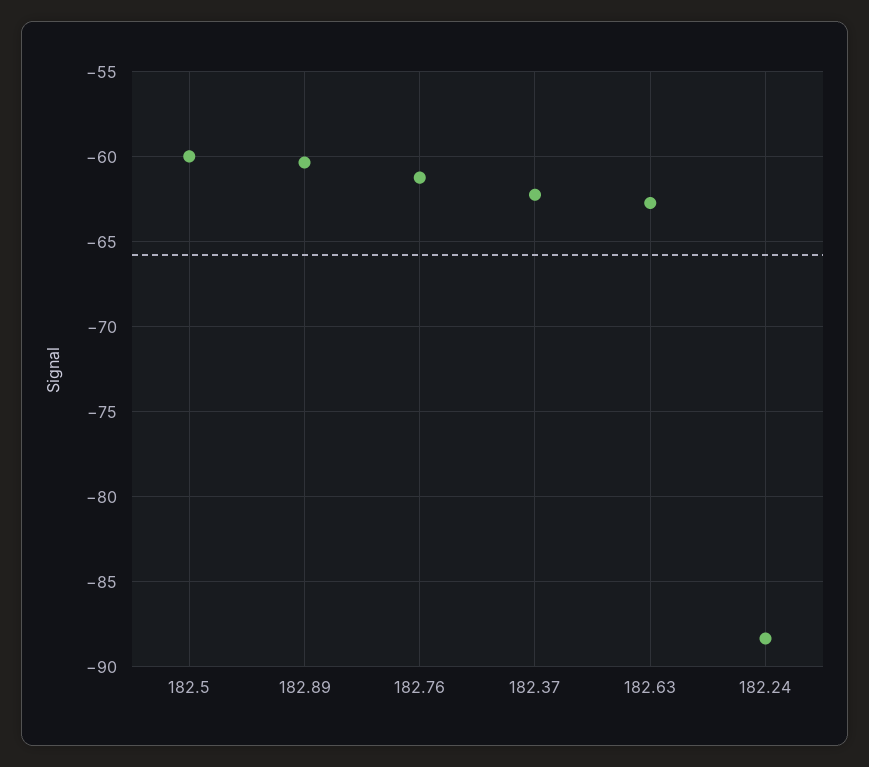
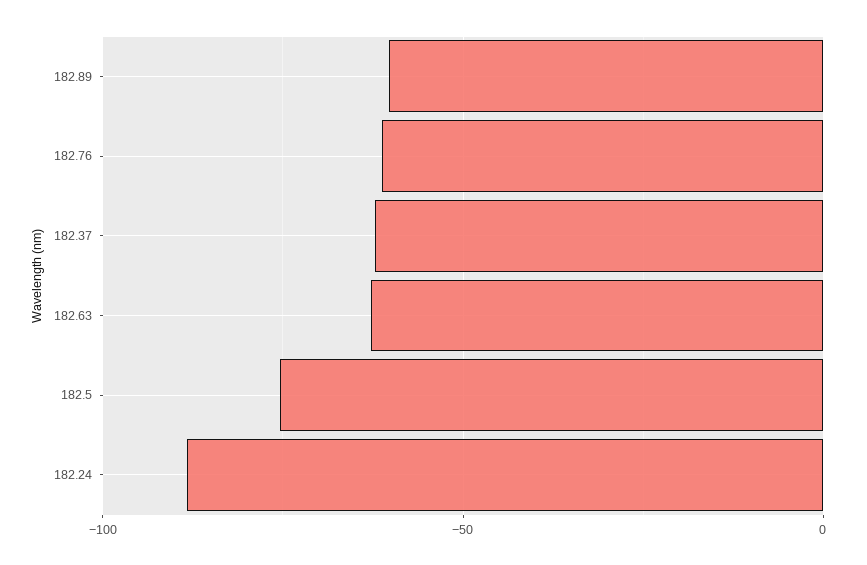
182.5: -60 -> -75

